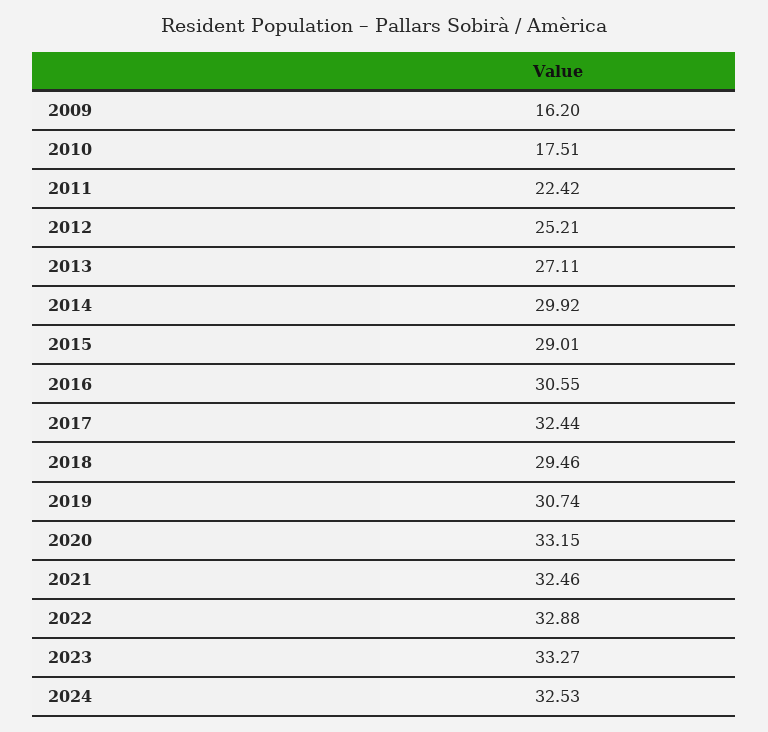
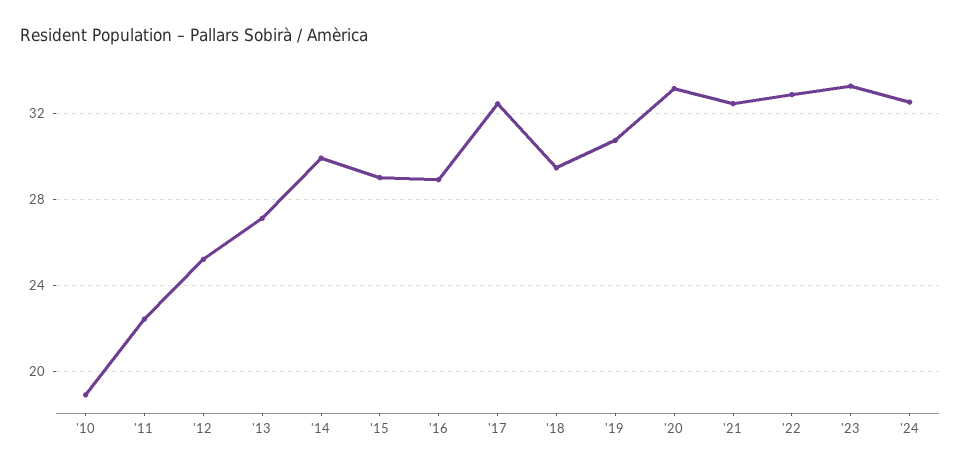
2009: 16.2 -> none
2010: 17.51 -> 19
2016: 30.55 -> 29

